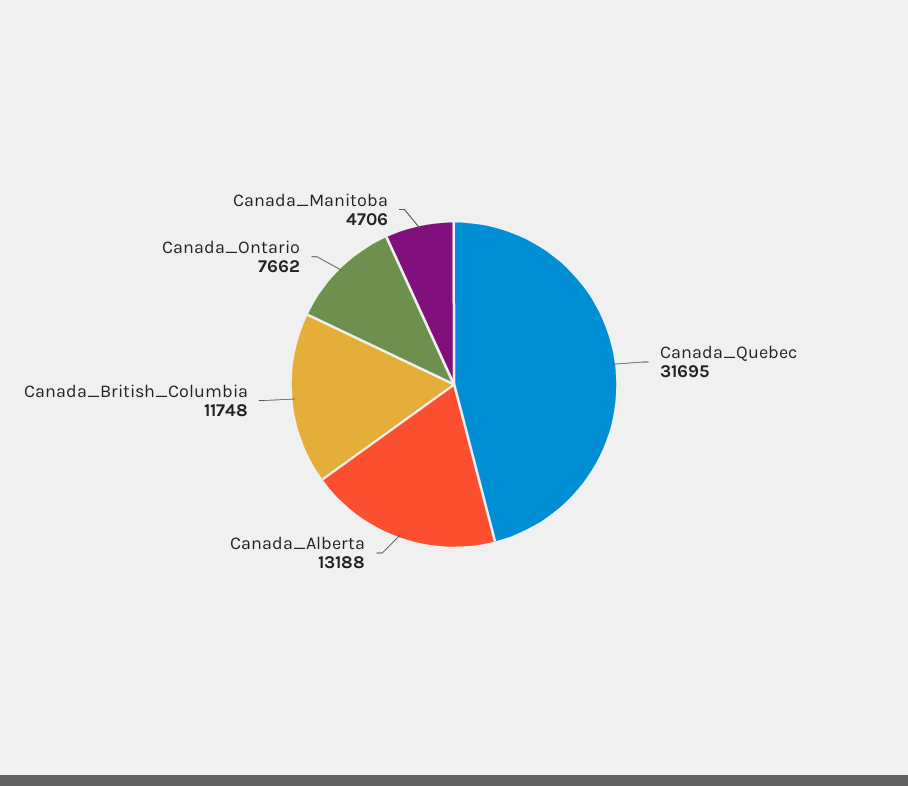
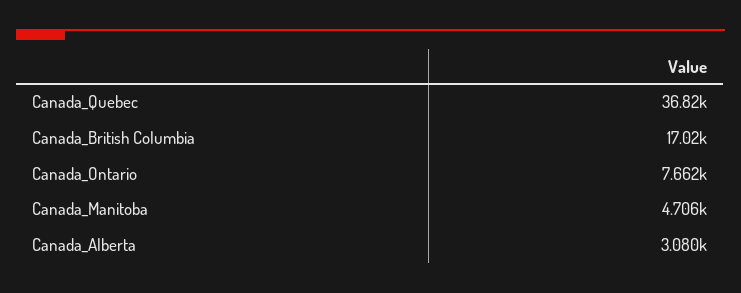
Canada_Quebec: 31695 -> 36820
Canada_Alberta: 13188 -> 3080
Canada_British_Columbia: 11748 -> 17020

